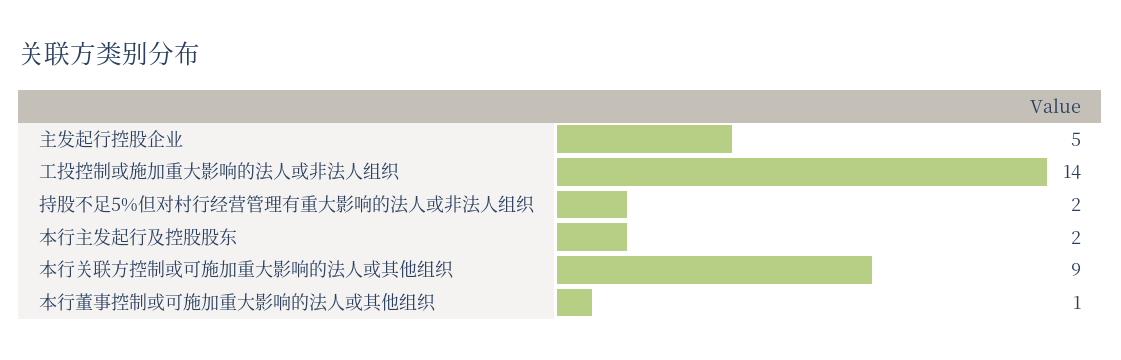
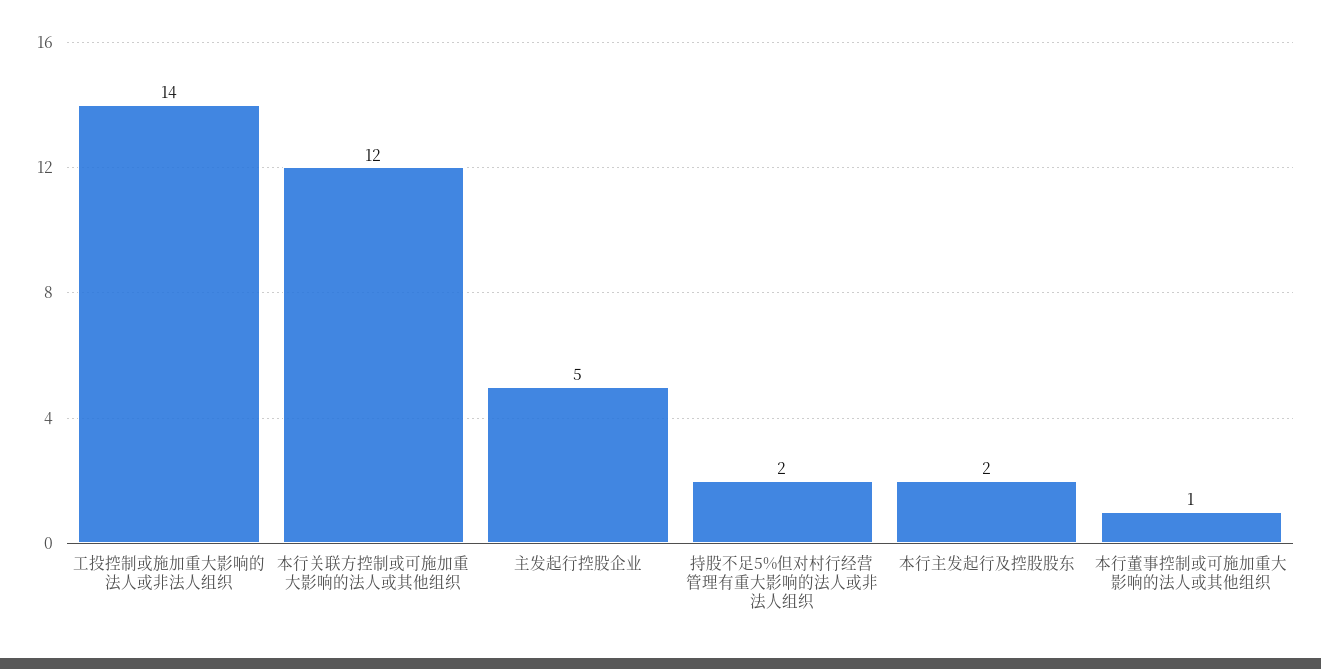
本行关联方控制或可施加重大影响的法人或其他组织: 9 -> 12

